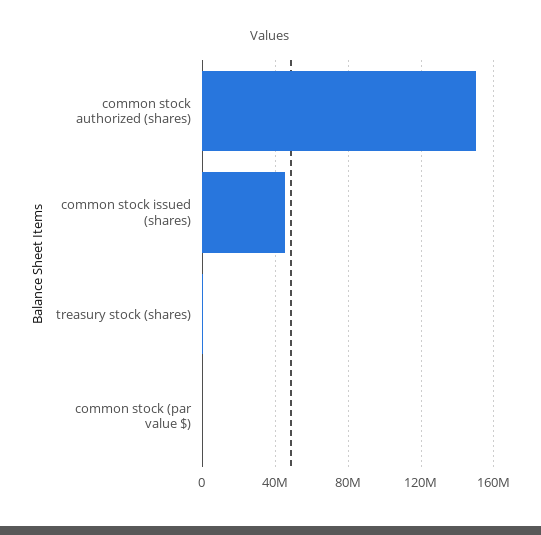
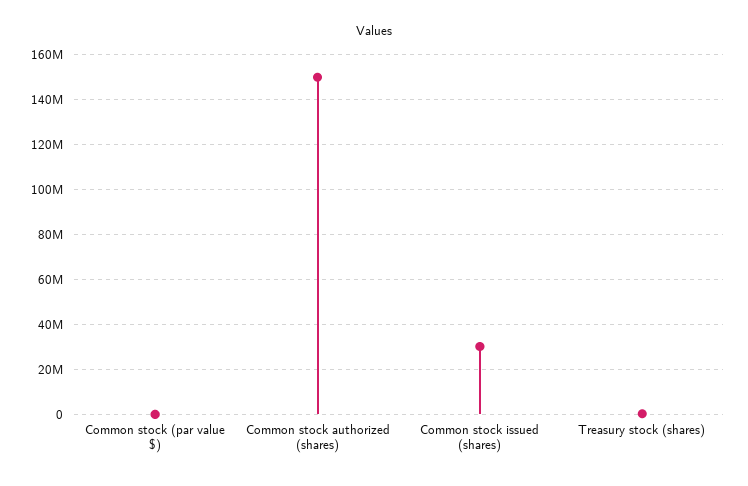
common stock issued (shares): 45000000 -> 30000000

